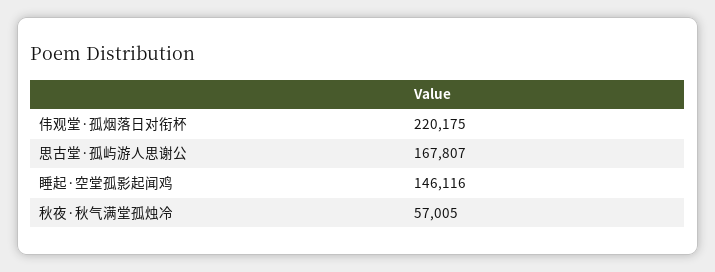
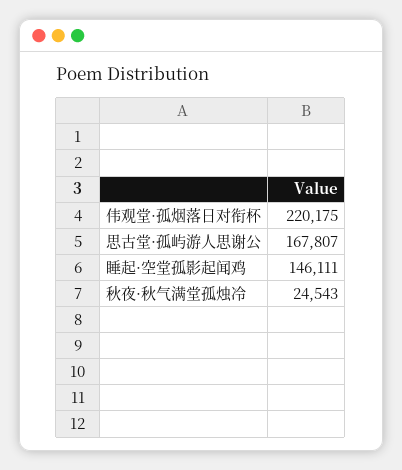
睡起·空堂孤影起闻鸡: 146116 -> 146111
秋夜·秋气满堂孤烛冷: 57005 -> 24543

